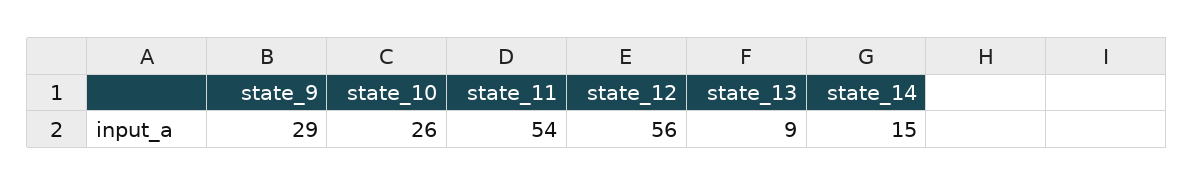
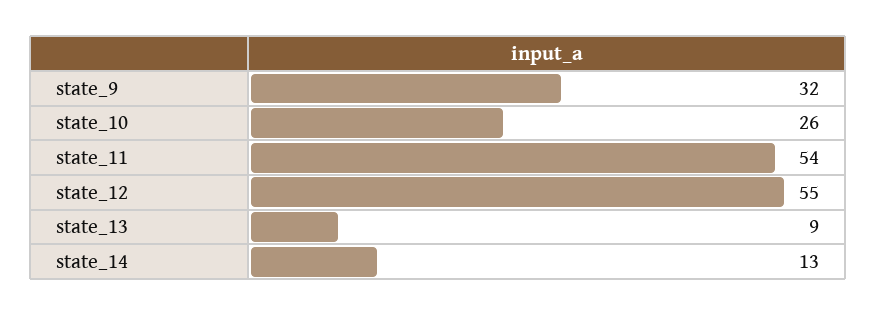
state_9: 29 -> 32
state_12: 56 -> 55
state_14: 15 -> 13

